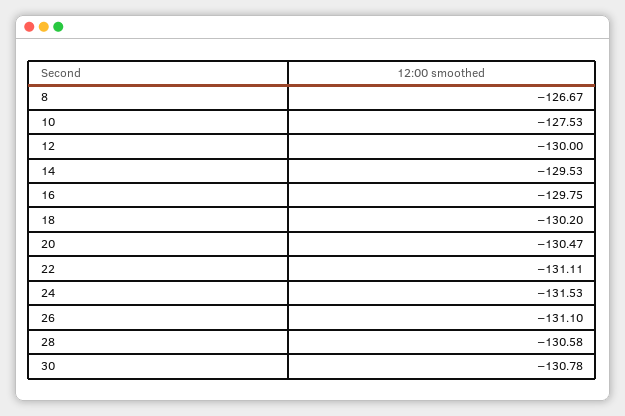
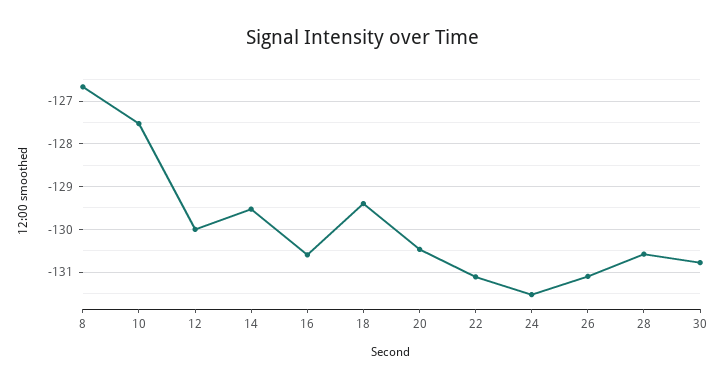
16: -129.75 -> -130.6
18: -130.2 -> -129.4

